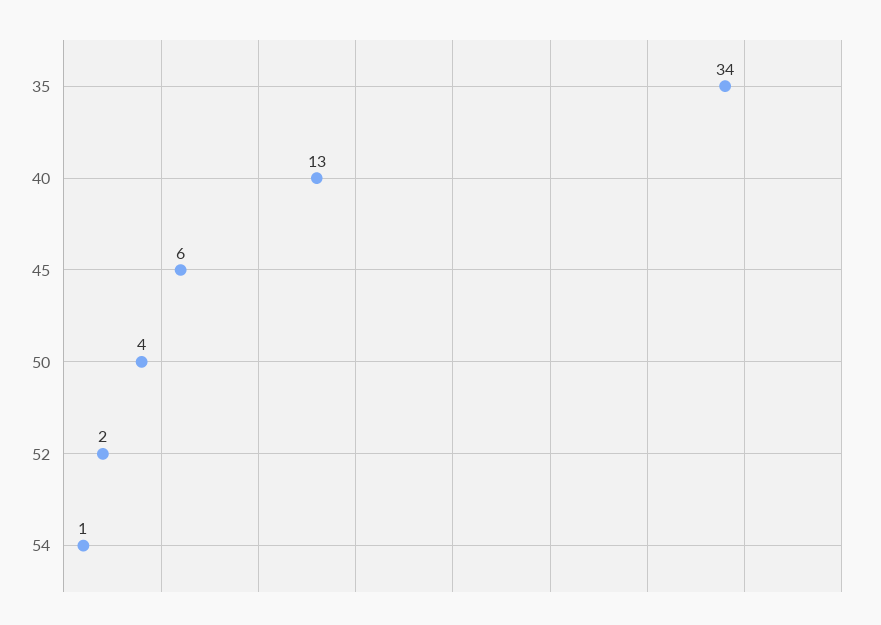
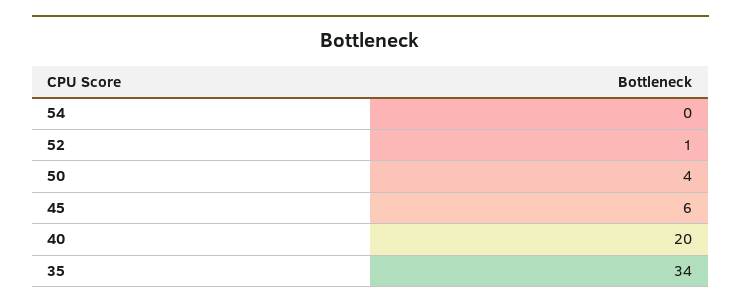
40: 13 -> 20
52: 2 -> 1
54: 1 -> 0

